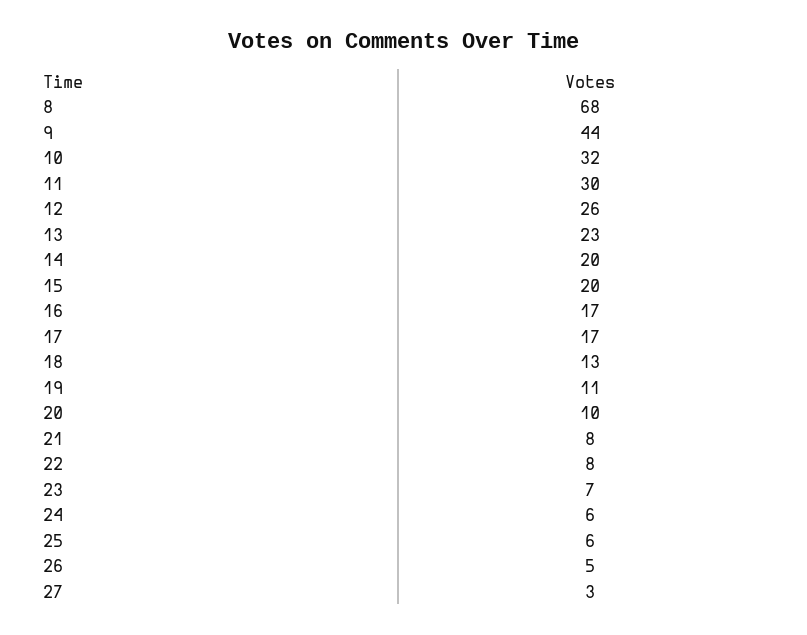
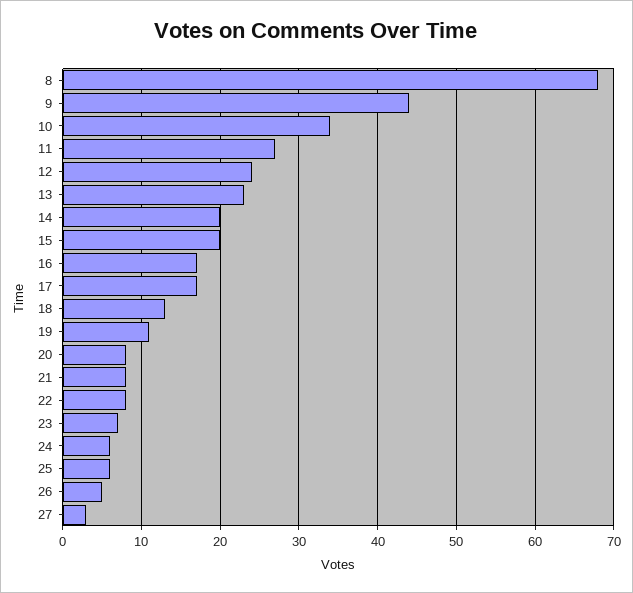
10: 32 -> 34
11: 30 -> 27
12: 26 -> 24
20: 10 -> 8

